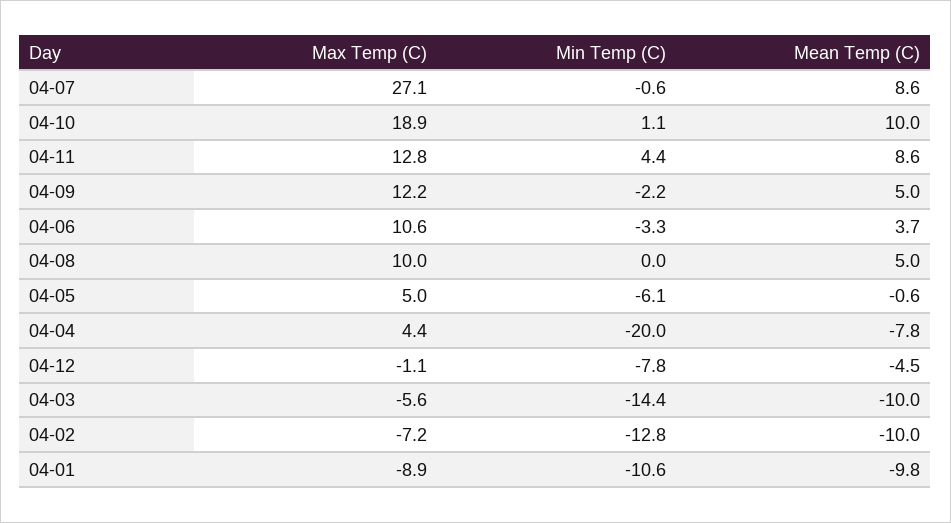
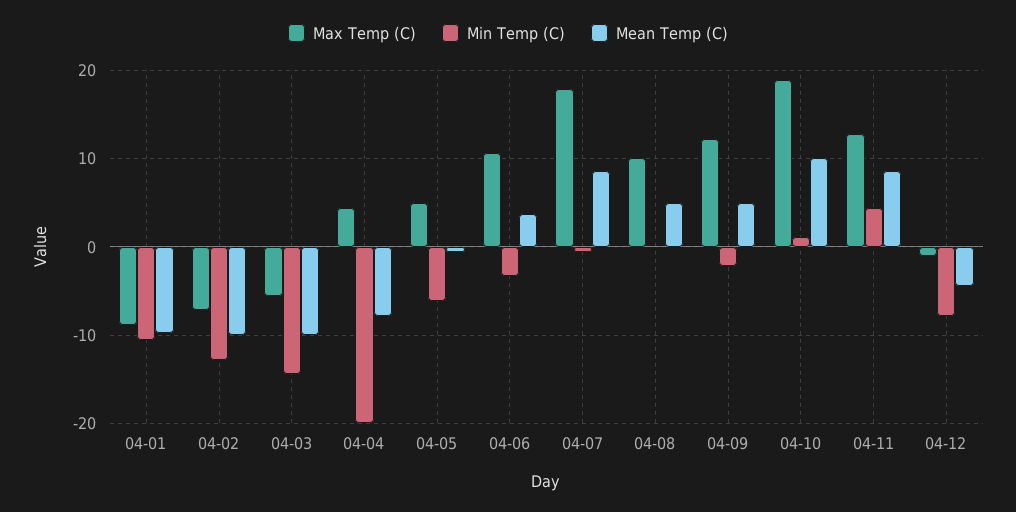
Max Temp (C), 04-07: 27.1 -> 18

